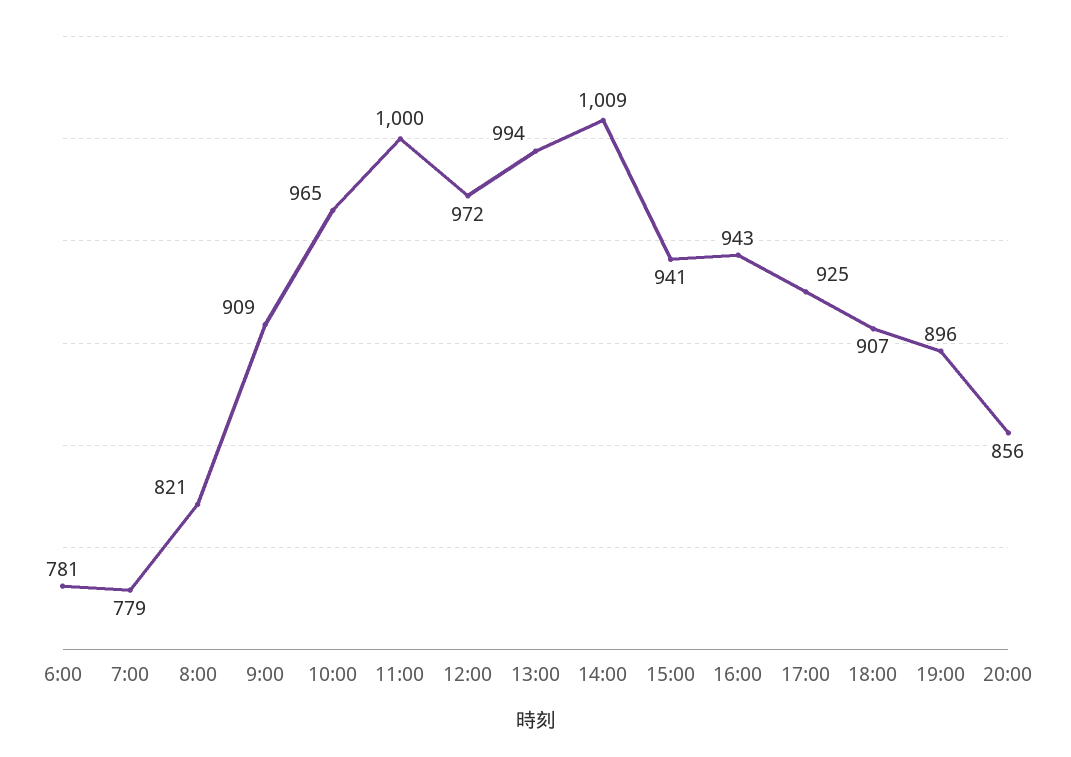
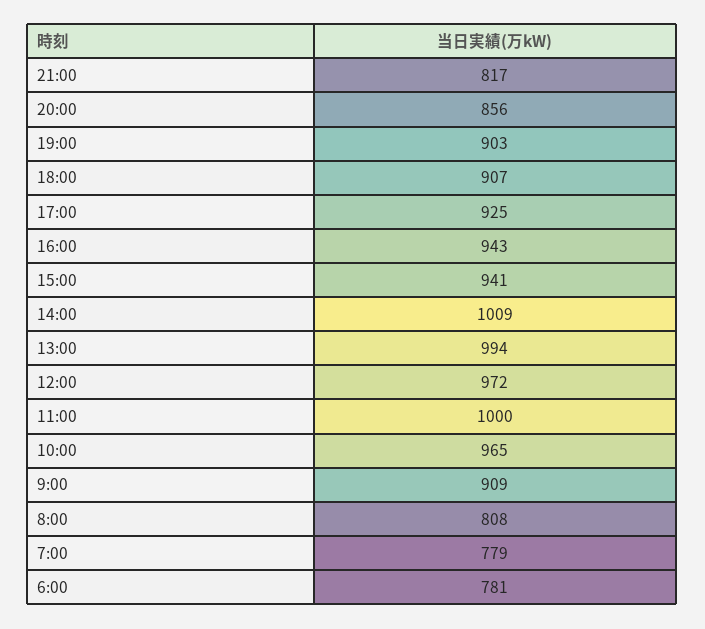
8:00: 821 -> 808
19:00: 896 -> 903
21:00: none -> 817

